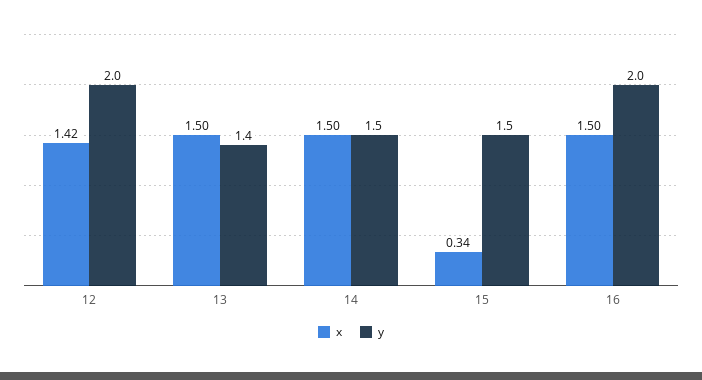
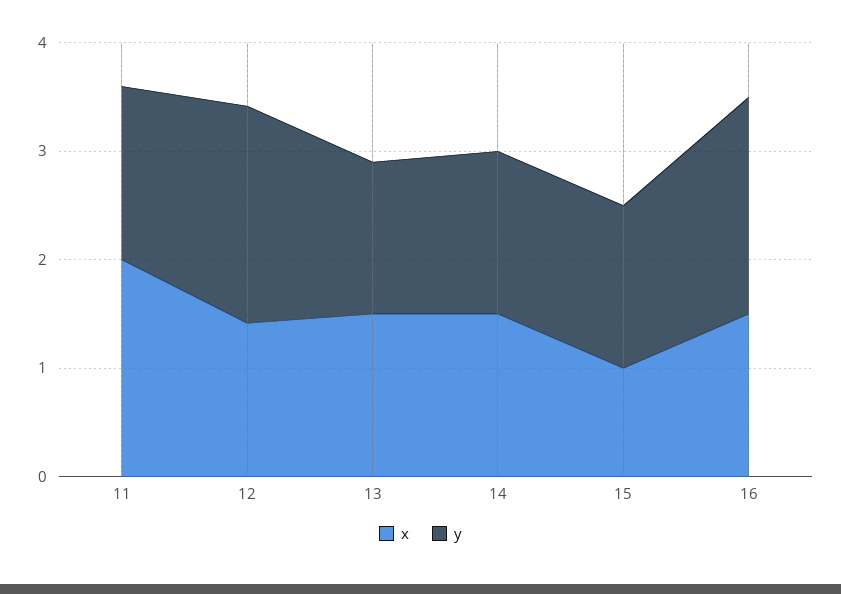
x, 15: 0.34 -> 1
x, 11: none -> 2
y, 11: none -> 1.6

